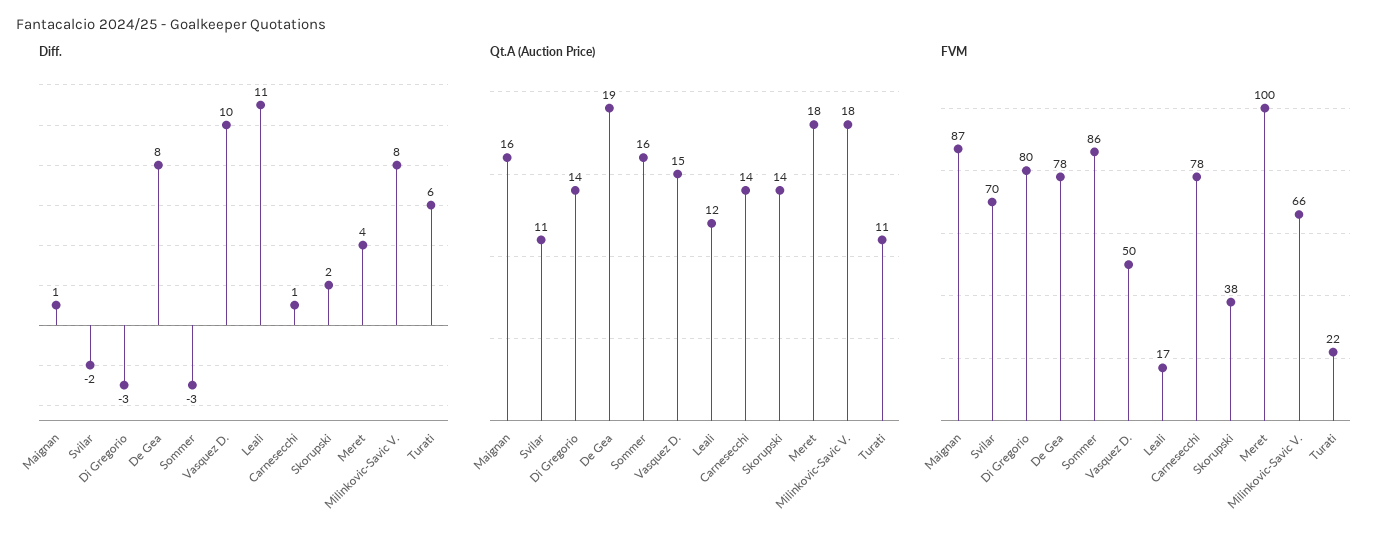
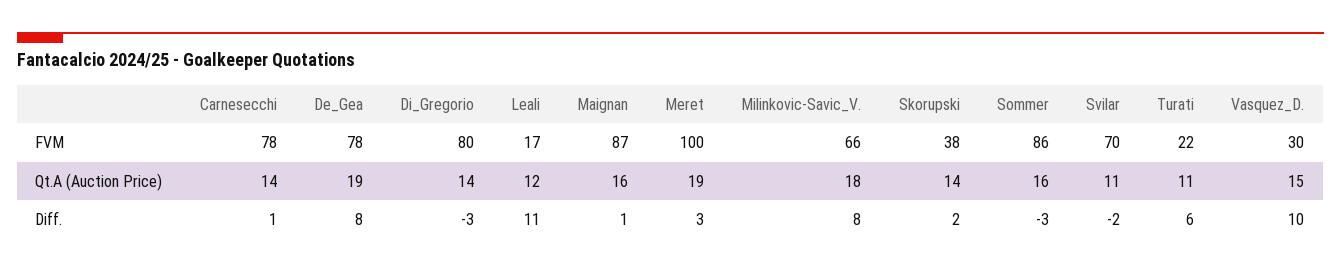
Diff., Meret: 4 -> 3
Qt.A (Auction Price), Meret: 18 -> 19
FVM, Vasquez D.: 50 -> 30

